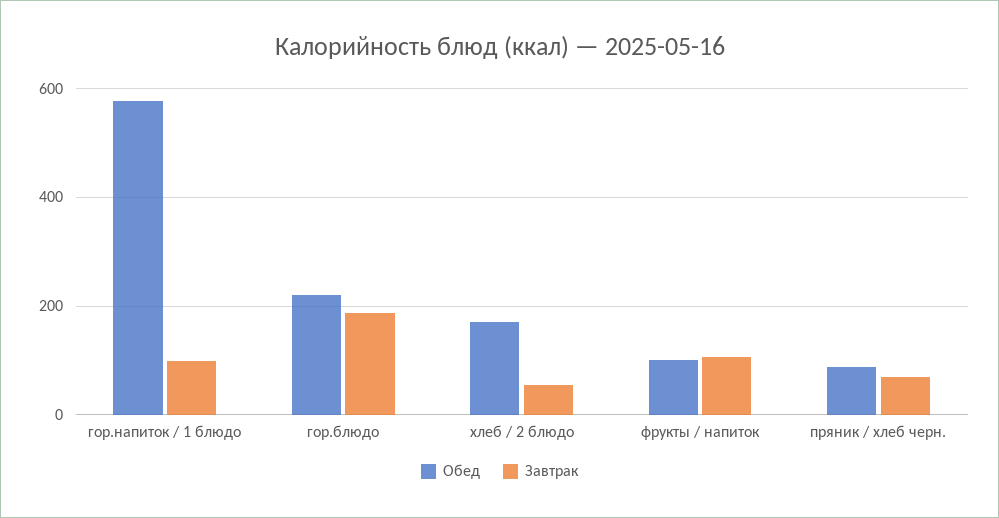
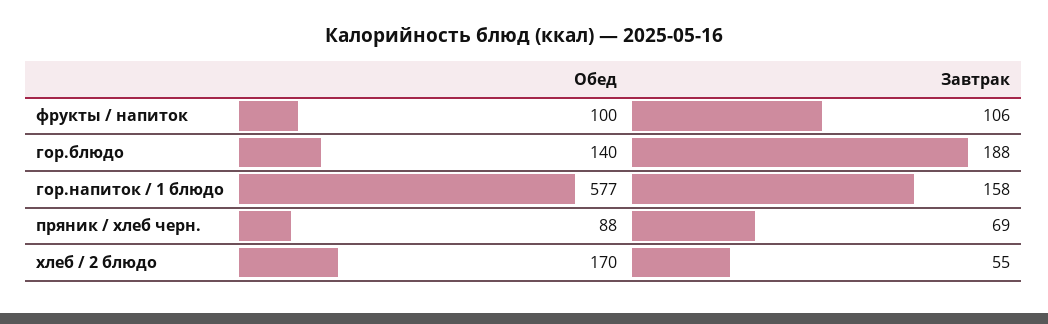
Завтрак, гор.напиток / 1 блюдо: 100 -> 158
Обед, гор.блюдо: 220 -> 140

